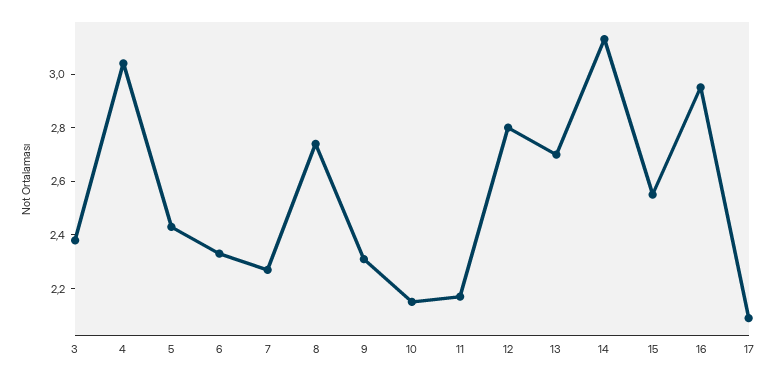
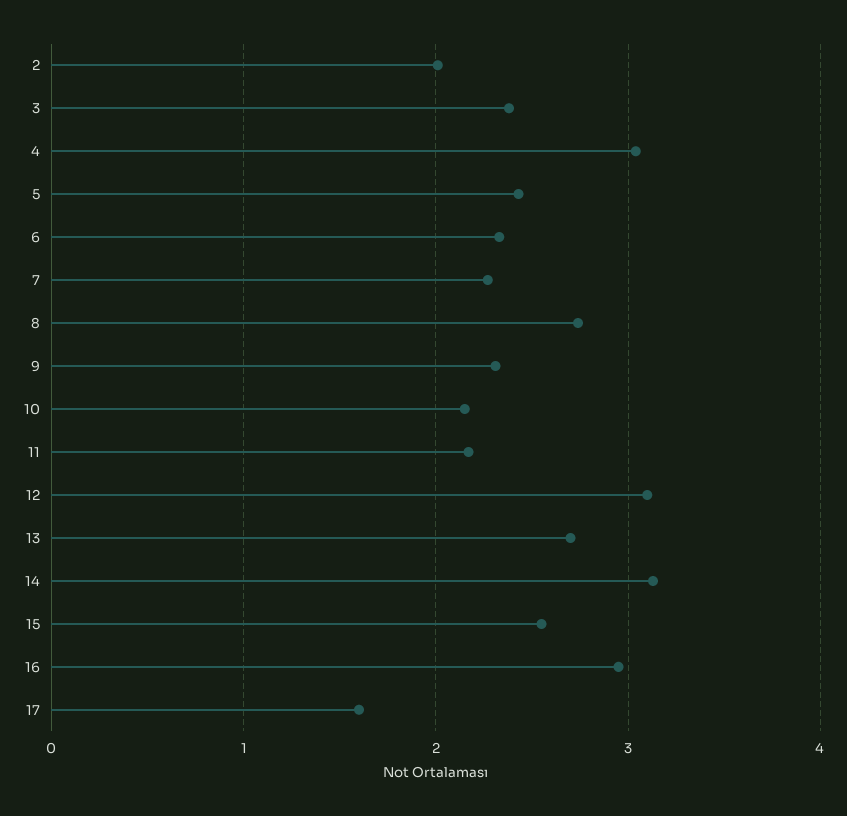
12: 2.8 -> 3.1
17: 2.1 -> 1.6
2: none -> 2

